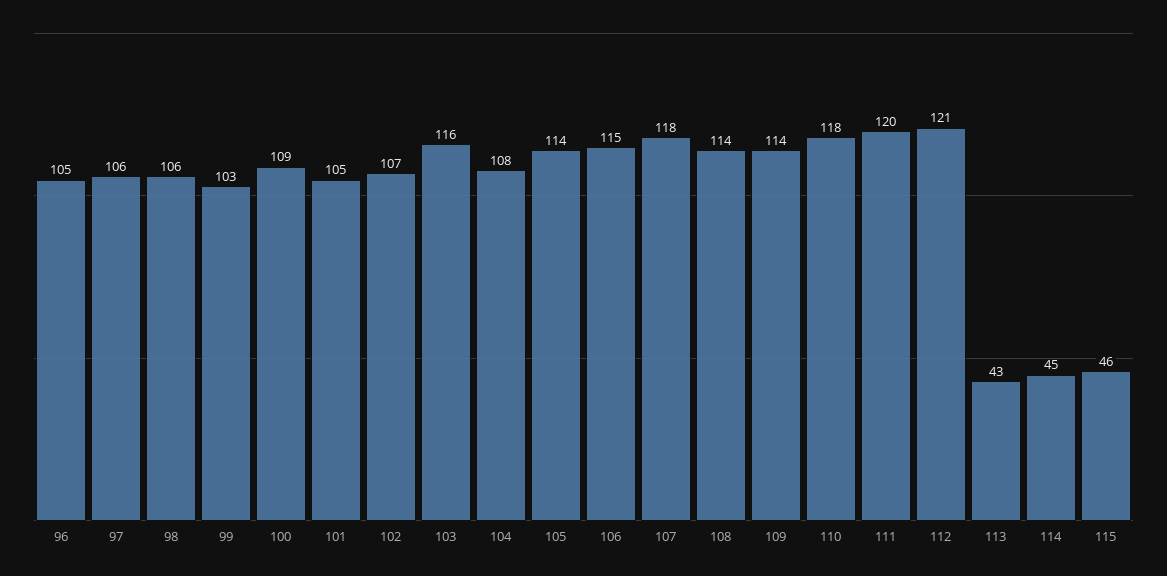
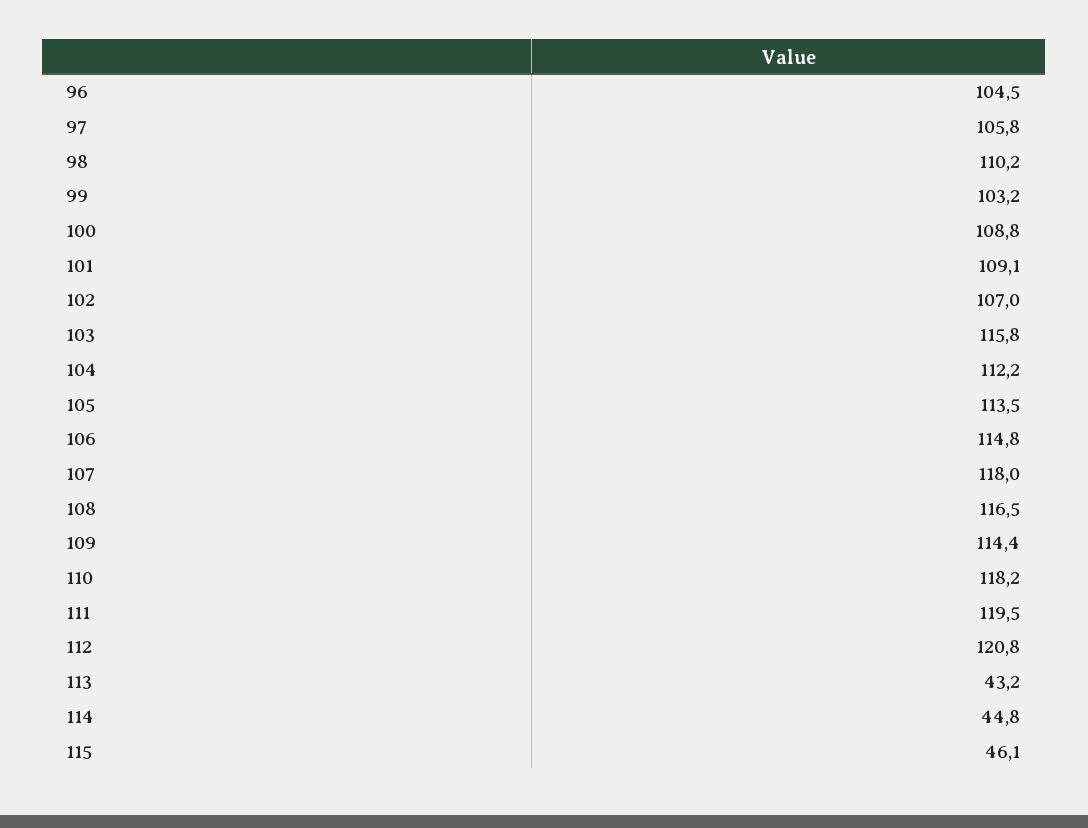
98: 106 -> 110.2
101: 105 -> 109.1
104: 108 -> 112.2
108: 114 -> 116.5

